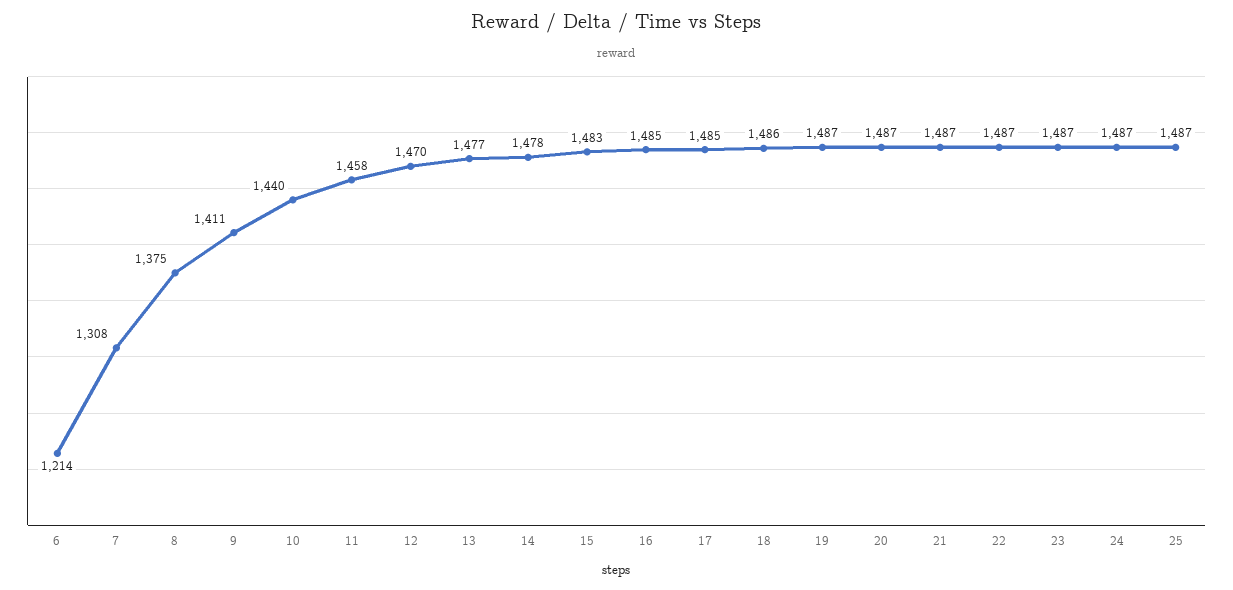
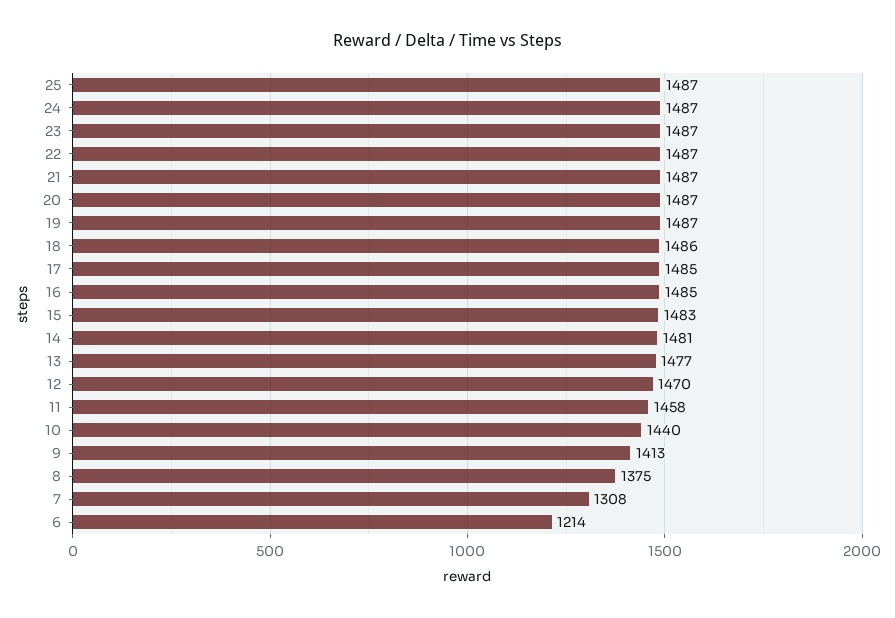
9: 1411 -> 1413
14: 1478 -> 1481

